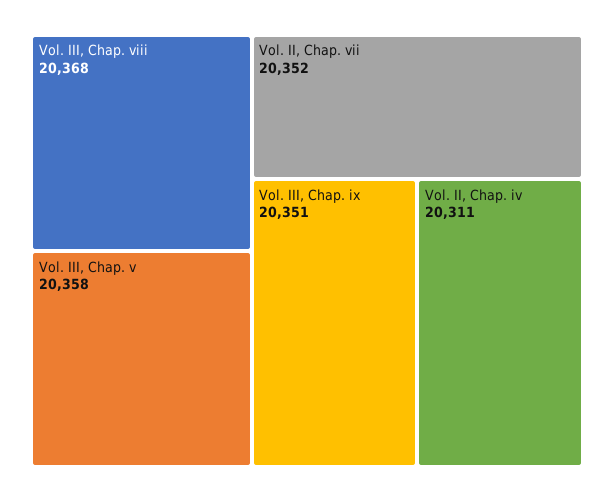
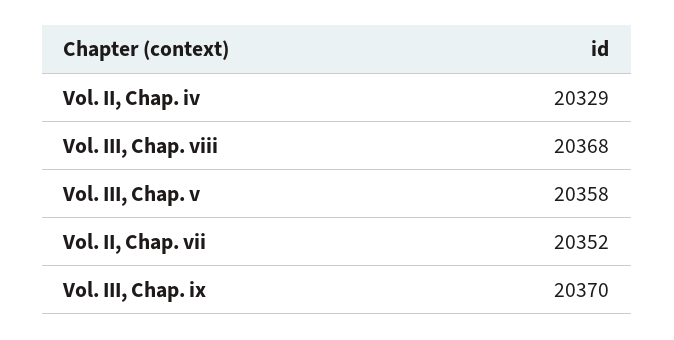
Vol. III, Chap. ix: 20351 -> 20370
Vol. II, Chap. iv: 20311 -> 20329

